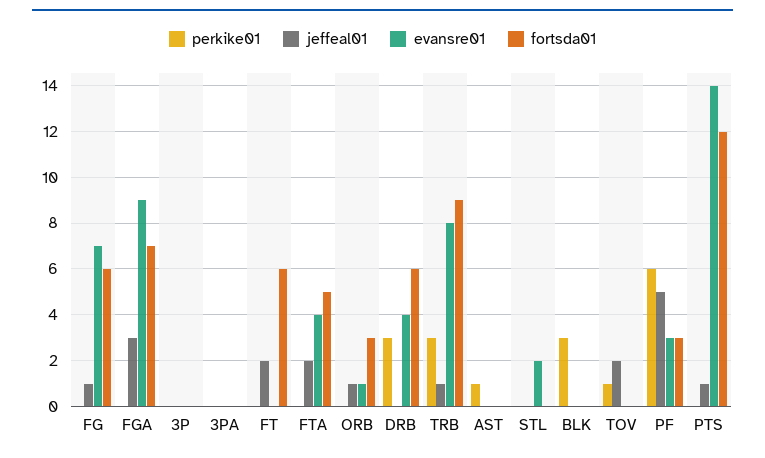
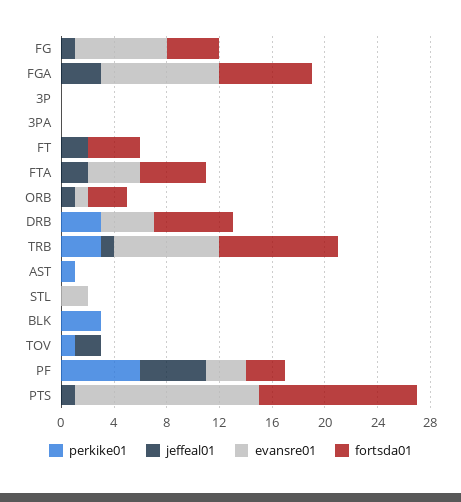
fortsda01, FG: 6 -> 4
fortsda01, FT: 6 -> 4

